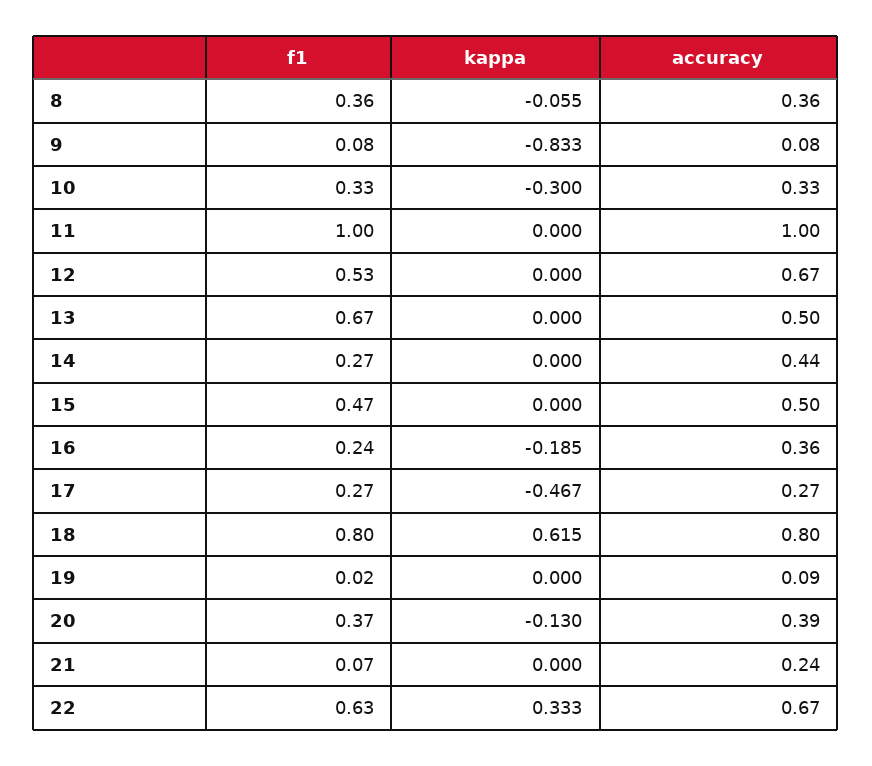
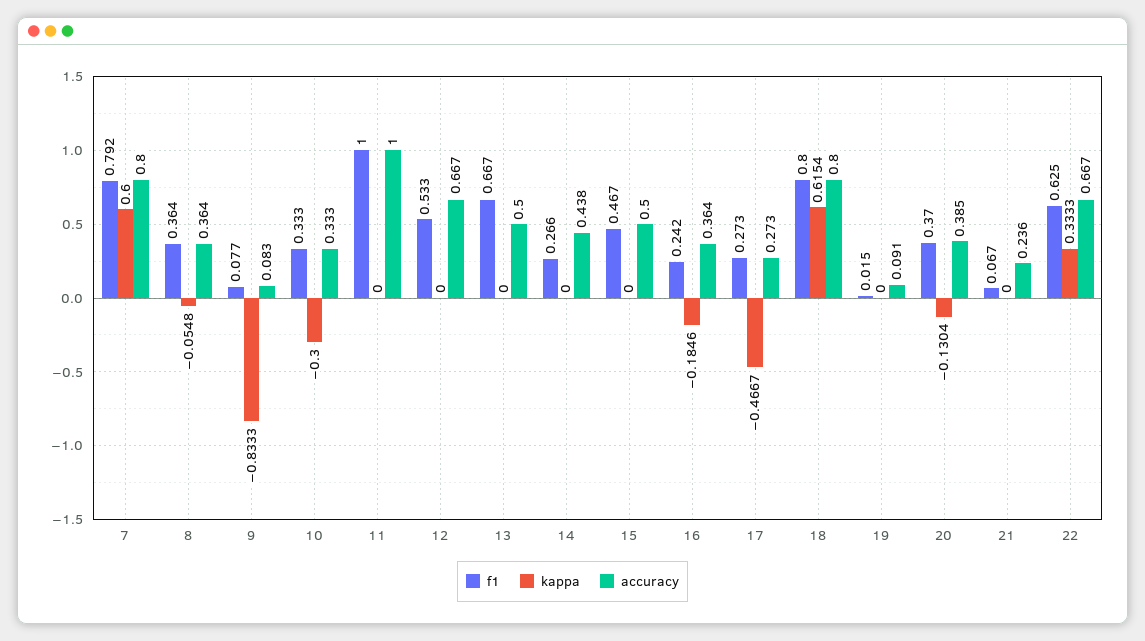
f1, 7: none -> 0.792
kappa, 7: none -> 0.6
accuracy, 7: none -> 0.8

